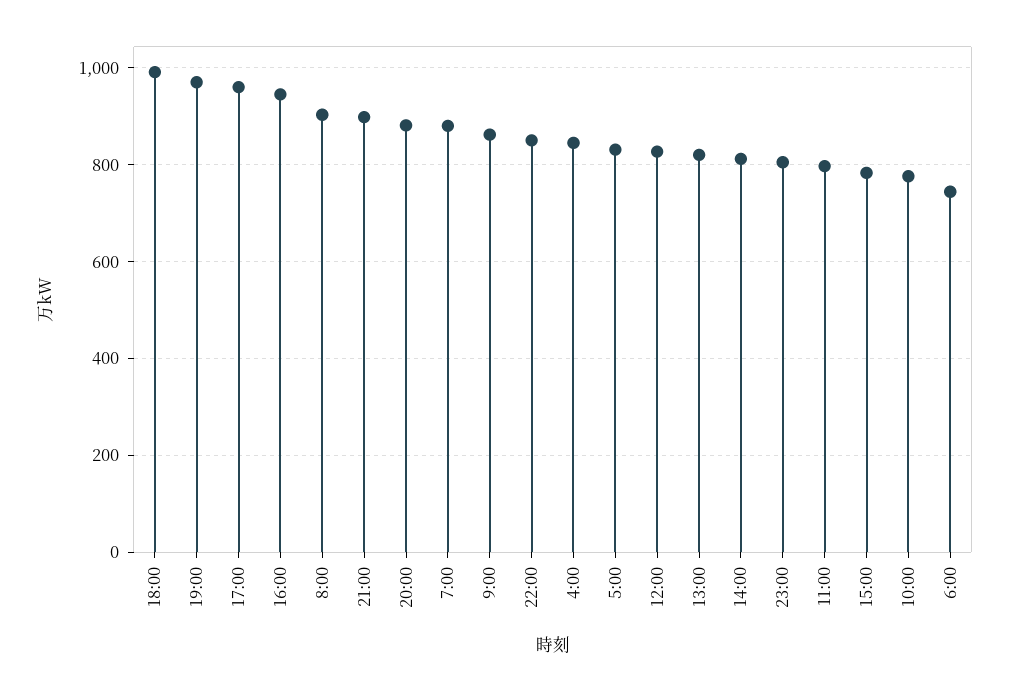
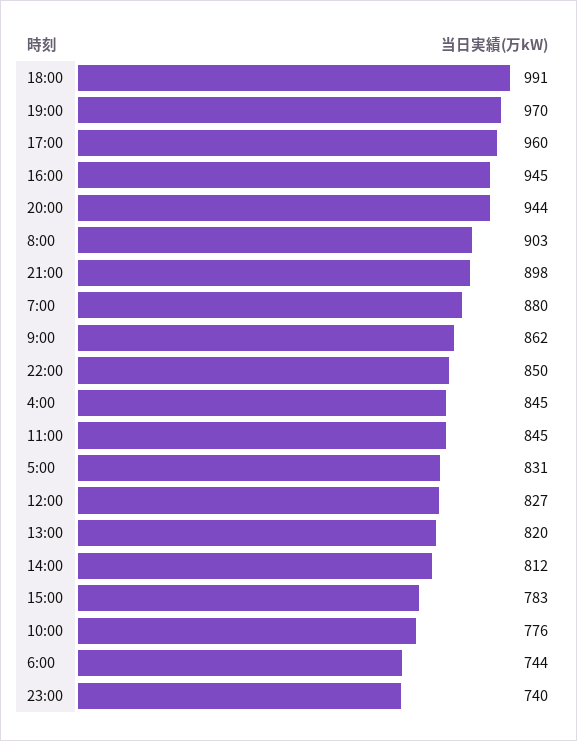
20:00: 880 -> 944
23:00: 800 -> 740
11:00: 800 -> 845

